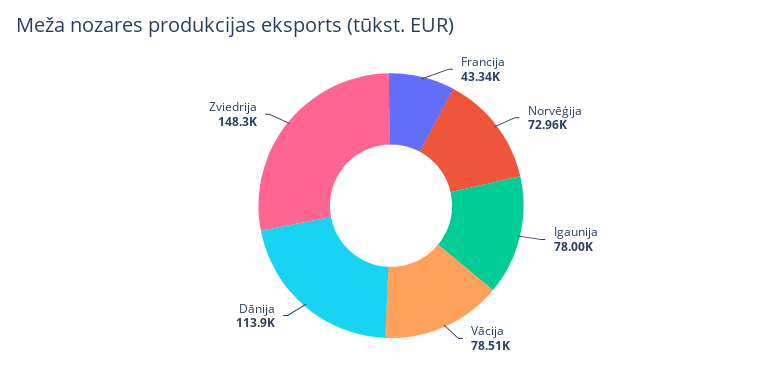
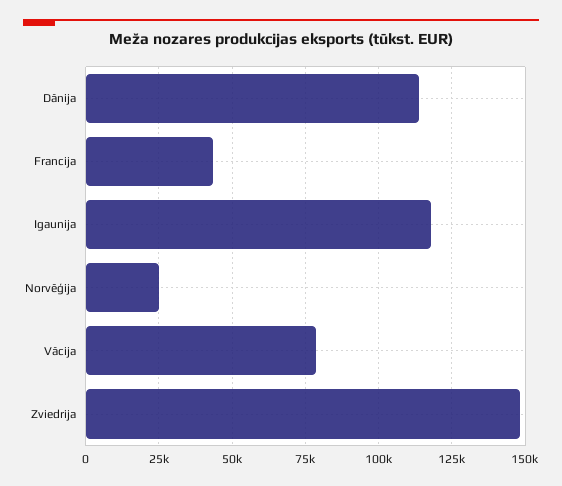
Norvēģija: 72960 -> 25000
Igaunija: 78000 -> 117500

